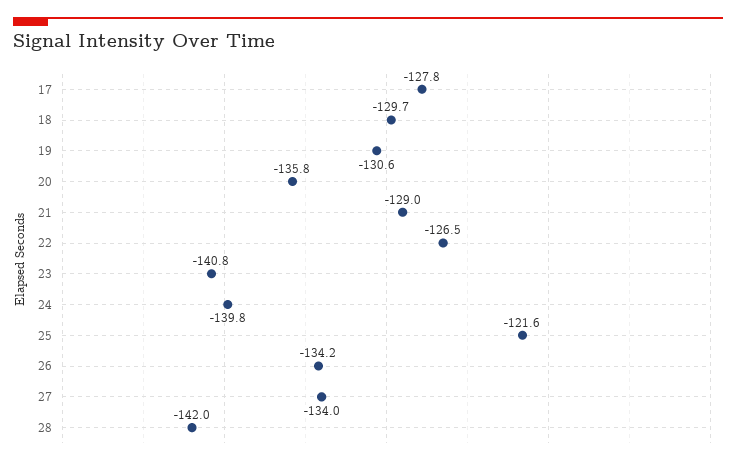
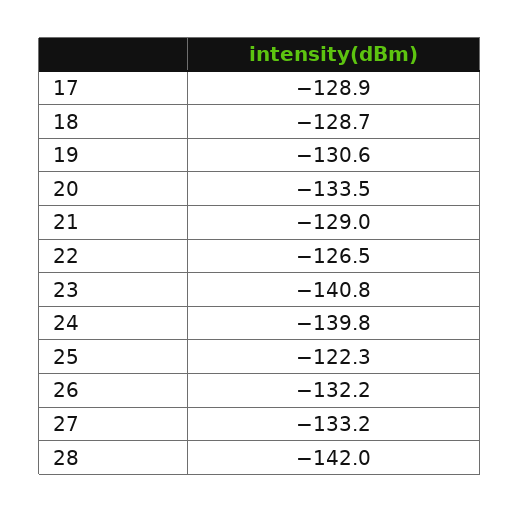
17: -127.8 -> -128.9
18: -129.7 -> -128.7
20: -135.8 -> -133.5
25: -121.6 -> -122.3
26: -134.2 -> -132.2
27: -134 -> -133.2

